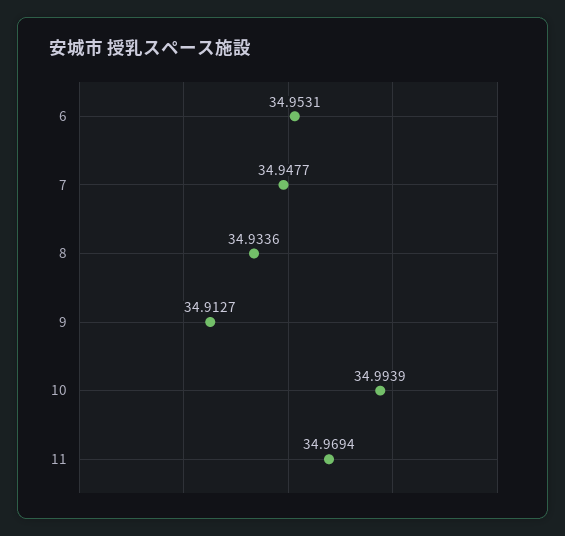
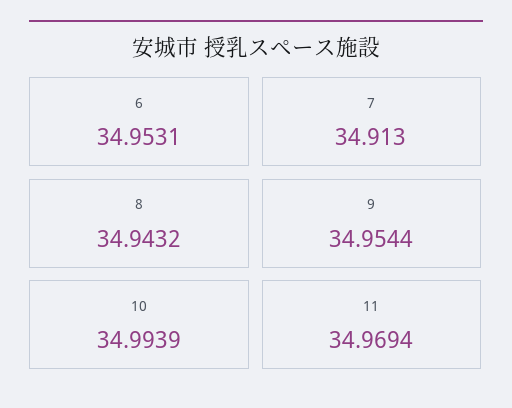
7: 34.9477 -> 34.913
8: 34.9336 -> 34.9432
9: 34.9127 -> 34.9544

